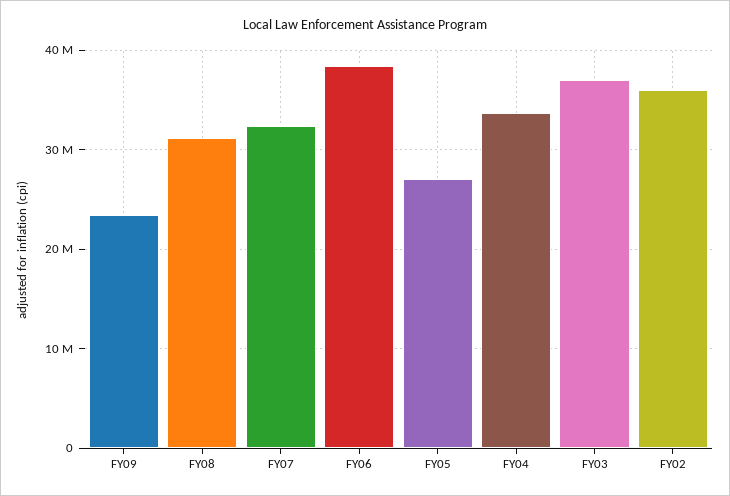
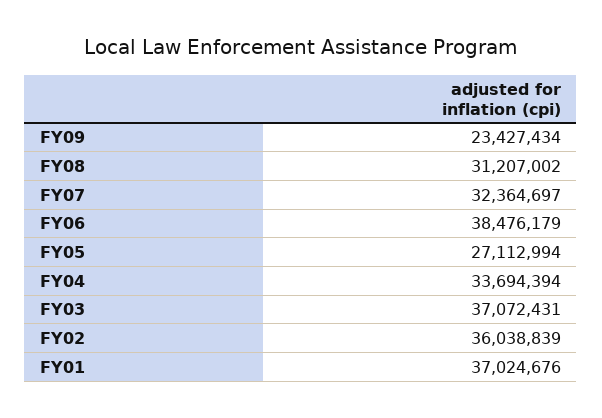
FY01: none -> 37024676

